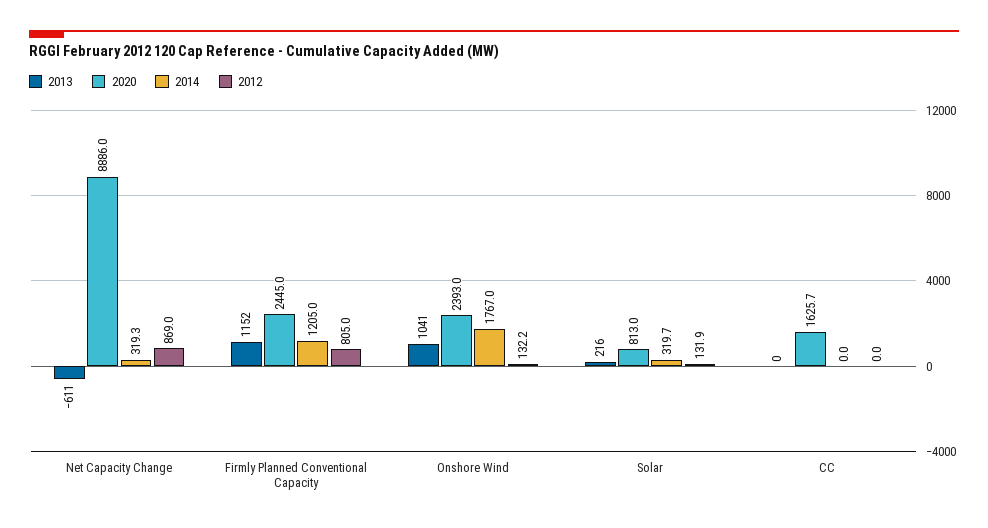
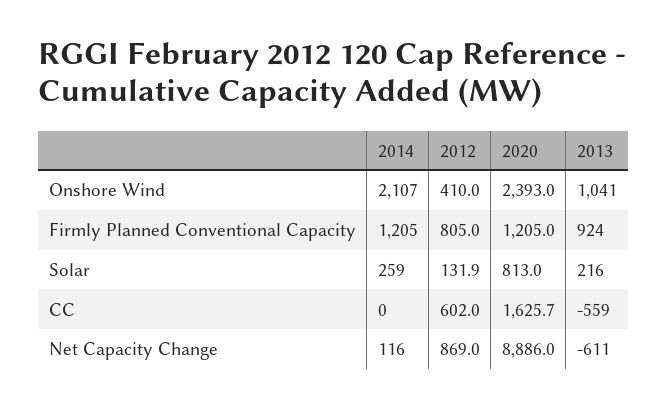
2014, Net Capacity Change: 319.3 -> 116
2013, Firmly Planned Conventional Capacity: 1152 -> 924
2020, Firmly Planned Conventional Capacity: 2445 -> 1205
2014, Onshore Wind: 1767 -> 2107
2012, Onshore Wind: 132.2 -> 410
2014, Solar: 319.7 -> 259
2013, CC: 0 -> -559
2012, CC: 0 -> 602

